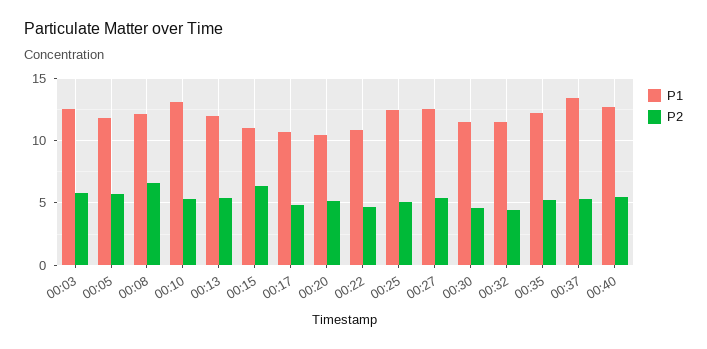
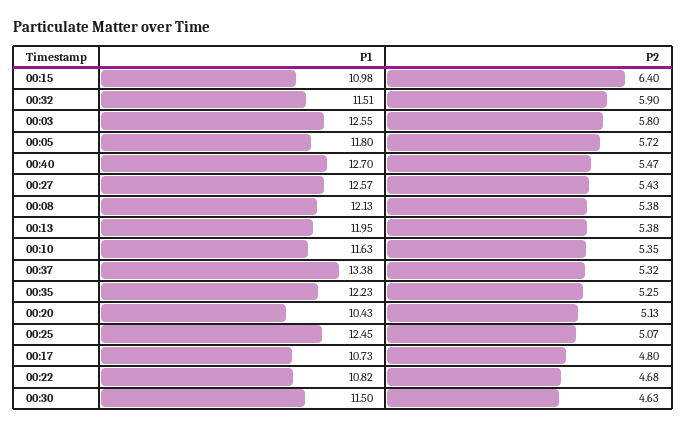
P2, 00:08: 6.5 -> 5.38
P1, 00:10: 13 -> 11.63
P2, 00:32: 4.5 -> 5.9

